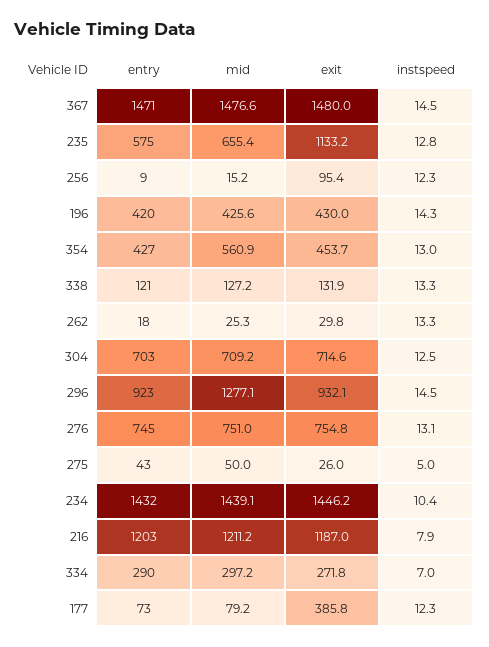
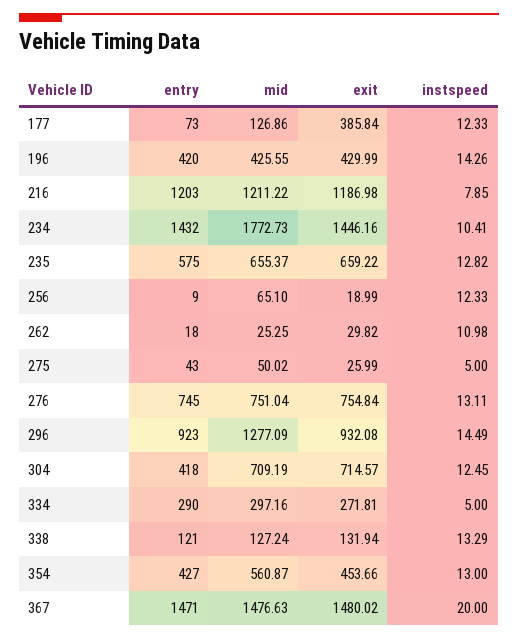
instspeed, 367: 14.5 -> 20
exit, 235: 1133.2 -> 659.22
mid, 256: 15.2 -> 65.1
exit, 256: 95.4 -> 18.99
instspeed, 262: 13.3 -> 10.98
entry, 304: 703 -> 418
mid, 234: 1439.1 -> 1772.73
instspeed, 334: 7 -> 5
mid, 177: 79.2 -> 126.86

